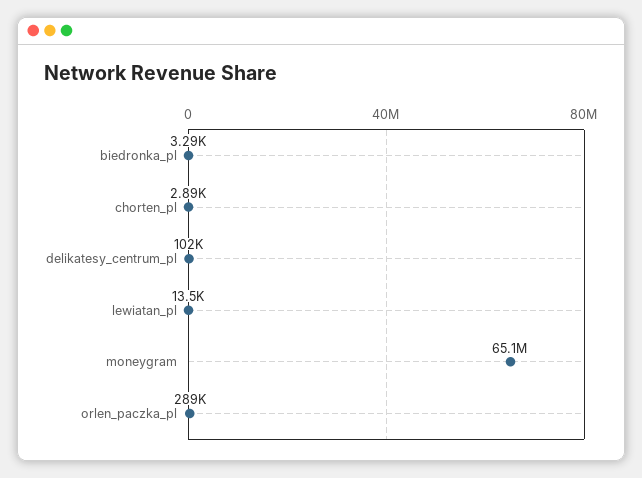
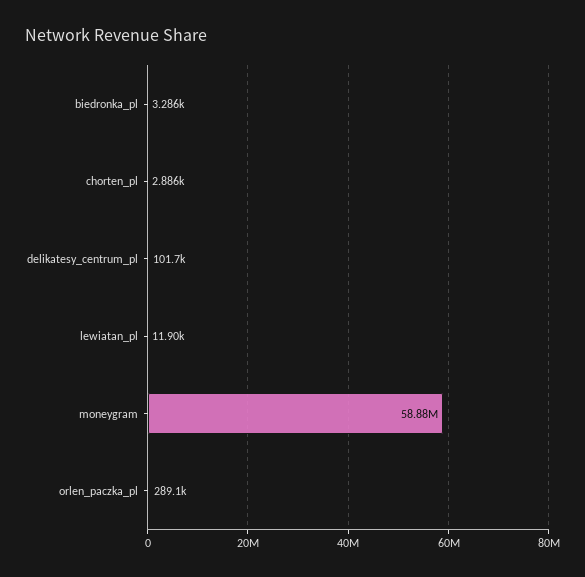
lewiatan_pl: 13500 -> 11900
moneygram: 65100000 -> 58880000

